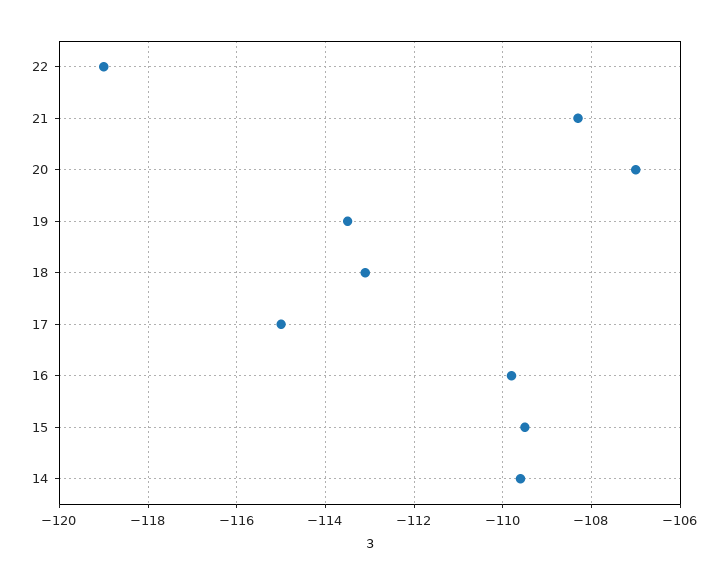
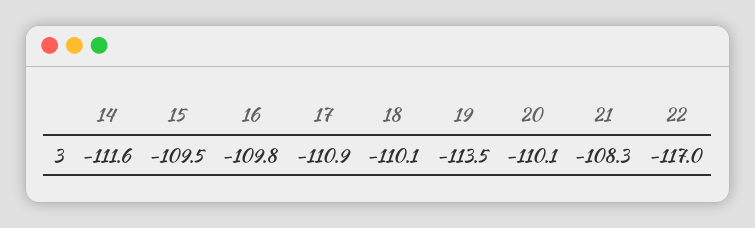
22: -119 -> -117
20: -107 -> -110.1
18: -113 -> -110.1
17: -115 -> -110.9
14: -109.5 -> -111.6

